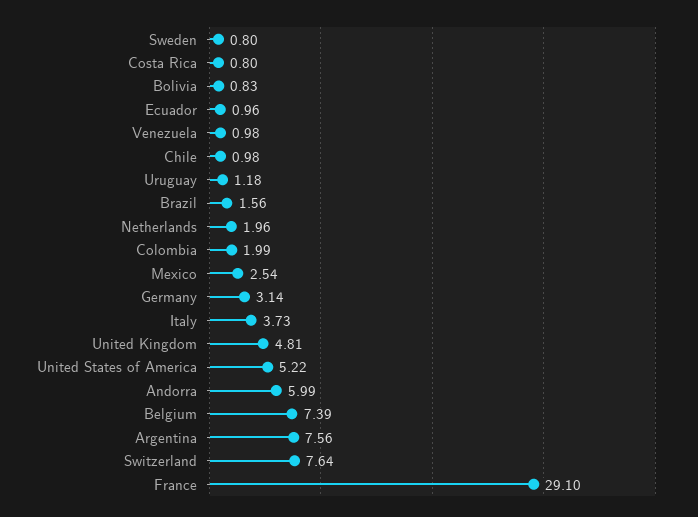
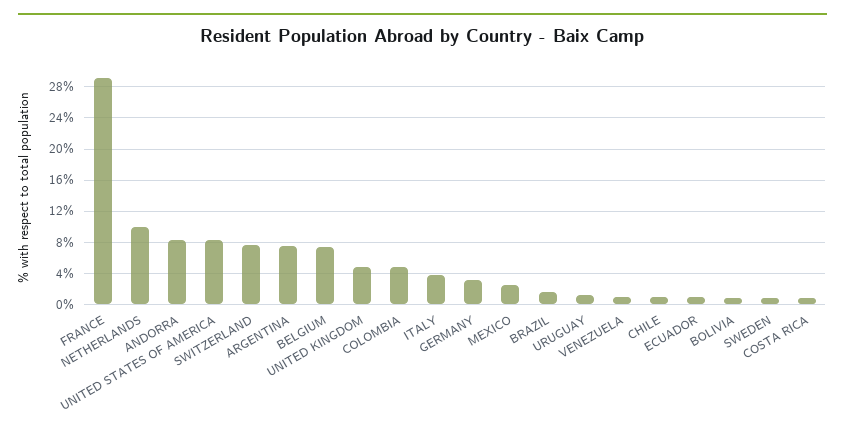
Netherlands: 1.96 -> 10
Colombia: 1.99 -> 5
United States of America: 5.22 -> 8
Andorra: 5.99 -> 8

